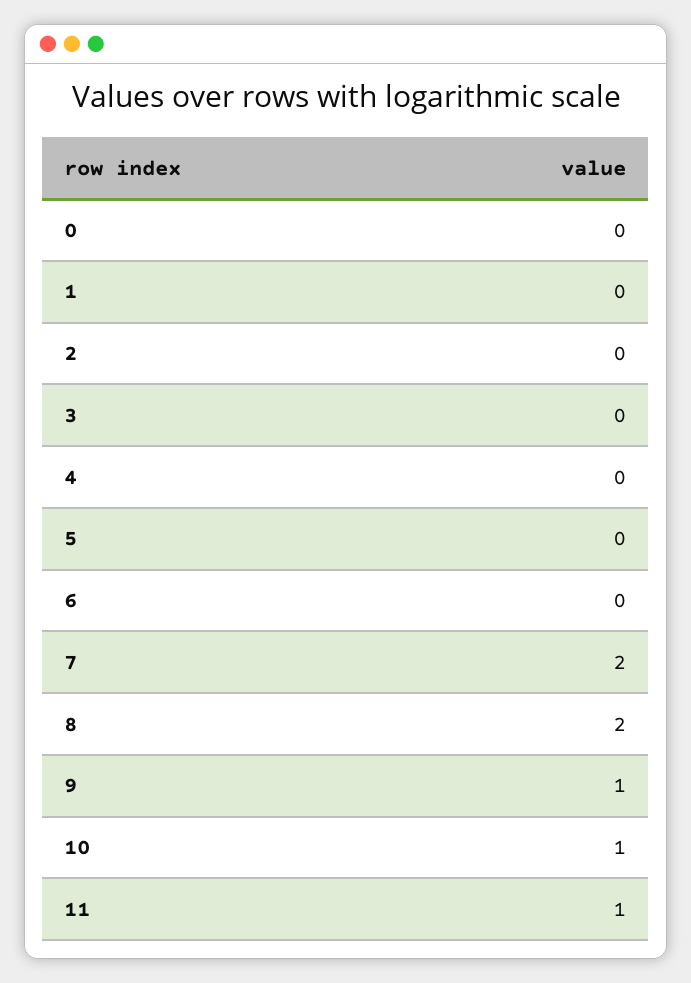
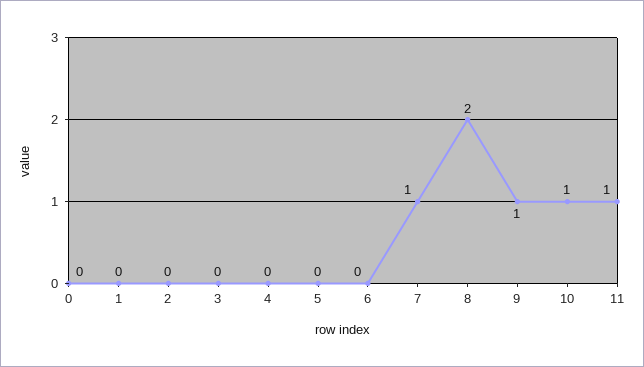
7: 2 -> 1

